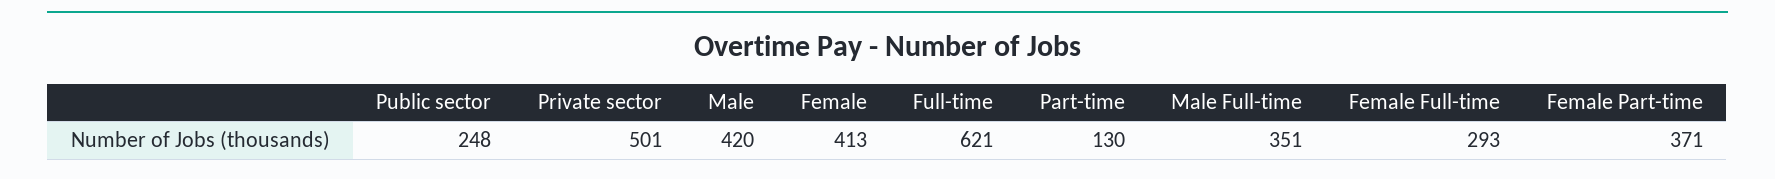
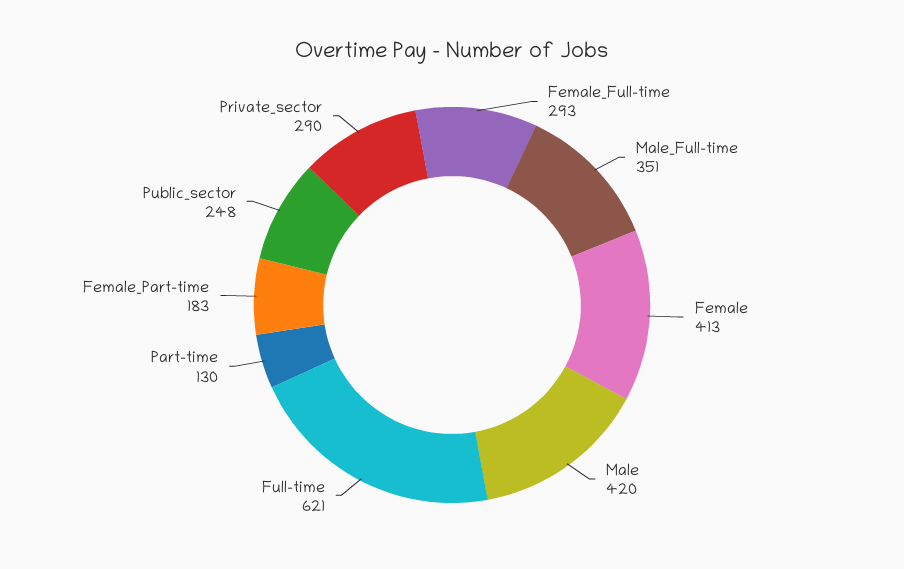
Private sector: 501 -> 290
Female Part-time: 371 -> 183

